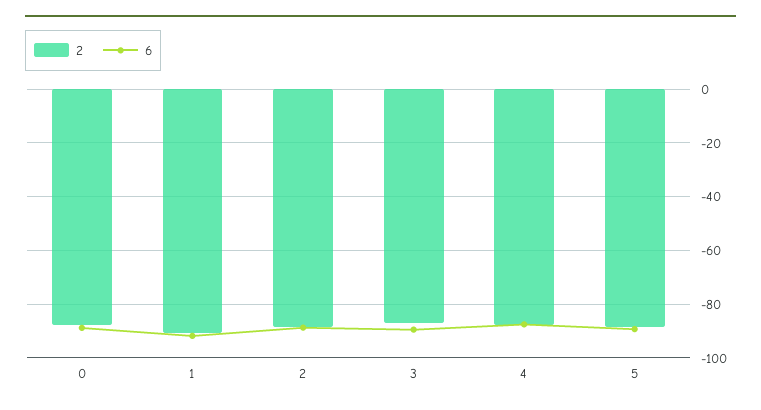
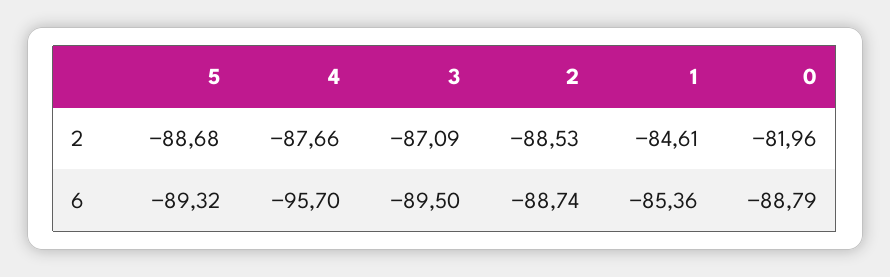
2, 0: -87.5 -> -81.96
2, 1: -90 -> -84.61
6, 1: -92.5 -> -85.36
6, 4: -87.5 -> -95.7

